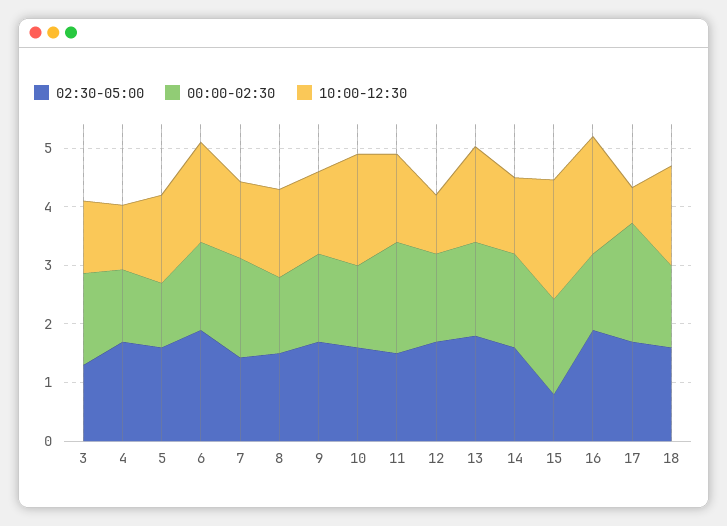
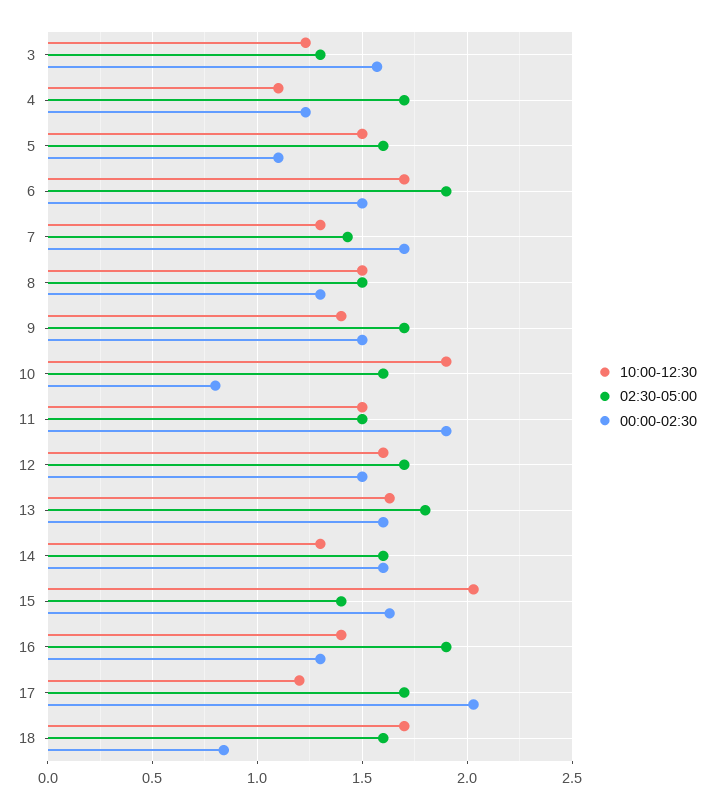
00:00-02:30, 10: 1.4 -> 0.8
10:00-12:30, 12: 1 -> 1.6
02:30-05:00, 15: 0.8 -> 1.4
10:00-12:30, 16: 2 -> 1.4
10:00-12:30, 17: 0.6 -> 1.2
00:00-02:30, 18: 1.4 -> 0.85

